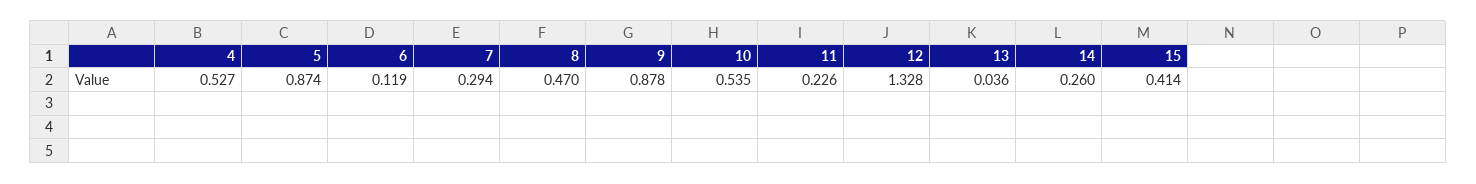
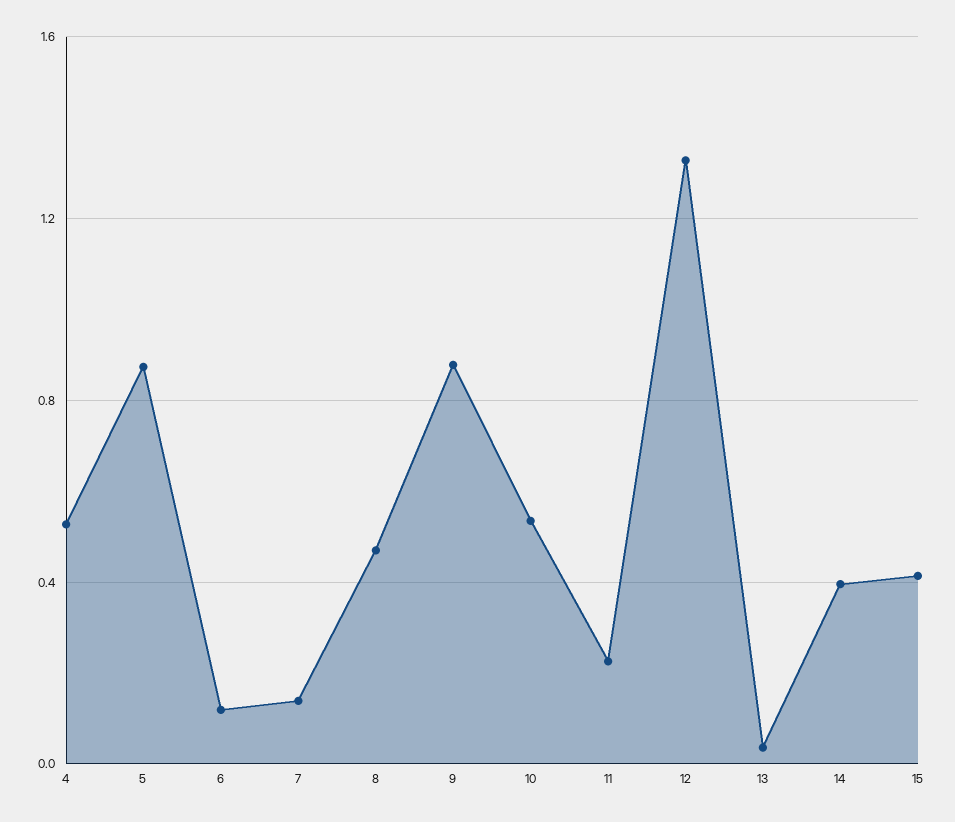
7: 0.294 -> 0.15
14: 0.26 -> 0.4

